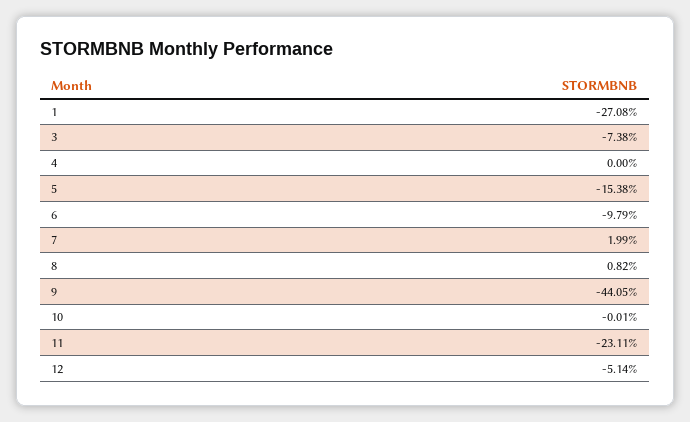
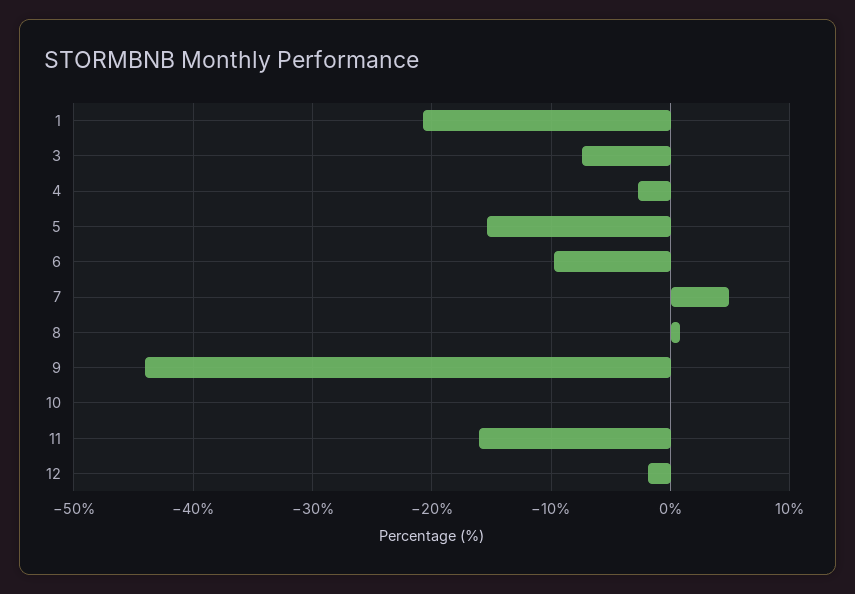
1: -27.08 -> -21
4: 0 -> -3
7: 1.99 -> 5
11: -23.11 -> -16
12: -5.14 -> -2

